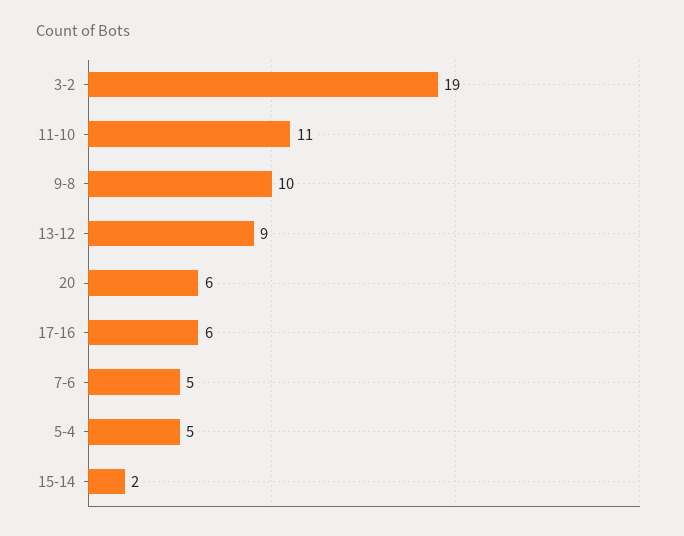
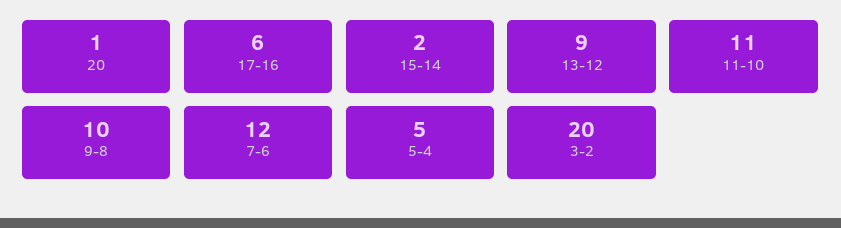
3-2: 19 -> 20
20: 6 -> 1
7-6: 5 -> 12

